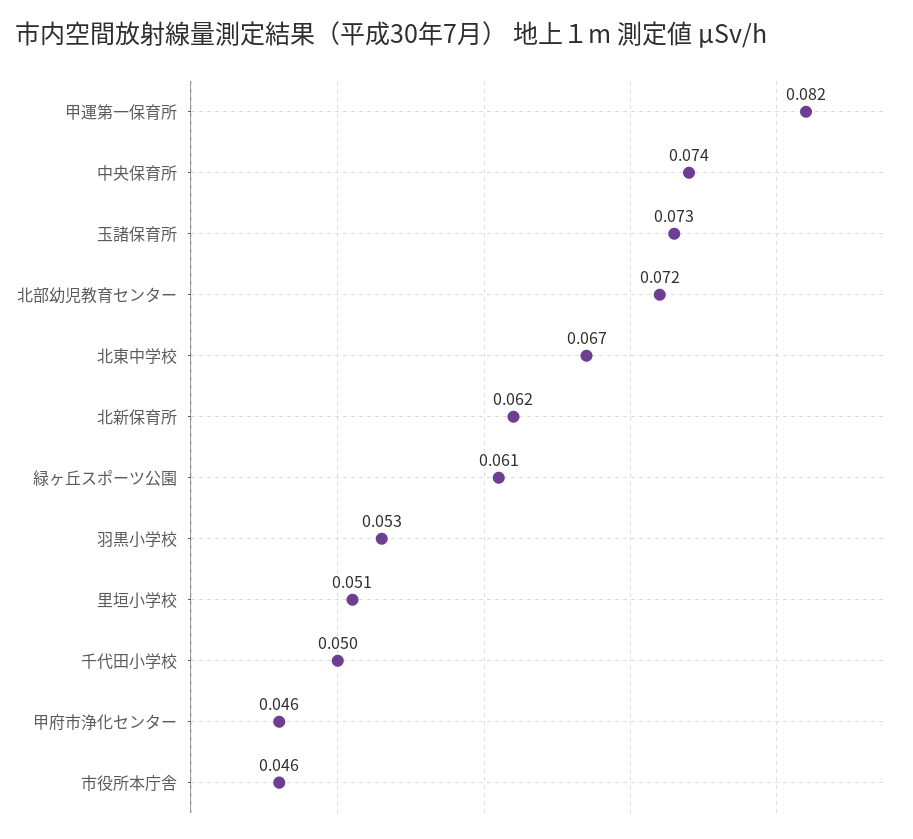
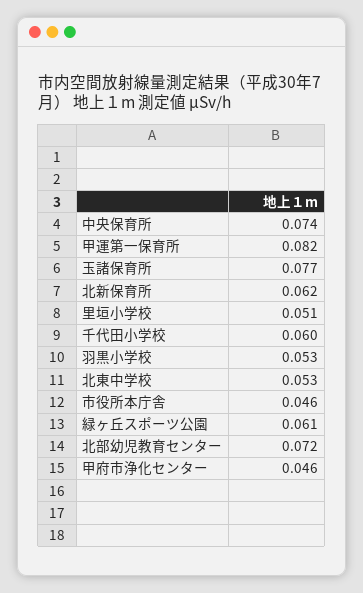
玉諸保育所: 0.073 -> 0.077
北東中学校: 0.067 -> 0.053
千代田小学校: 0.05 -> 0.06

